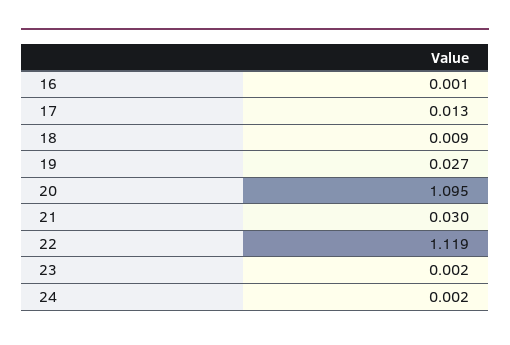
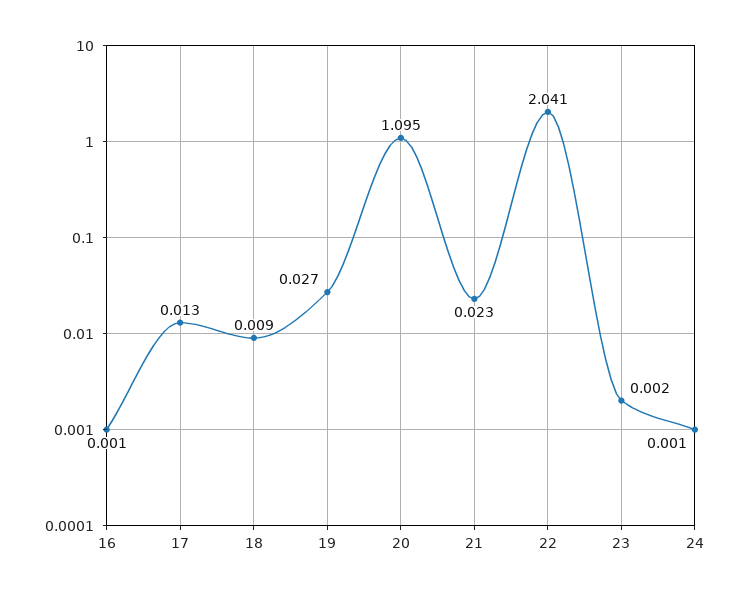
21: 0.03 -> 0.023
22: 1.119 -> 2.041
24: 0.002 -> 0.001

